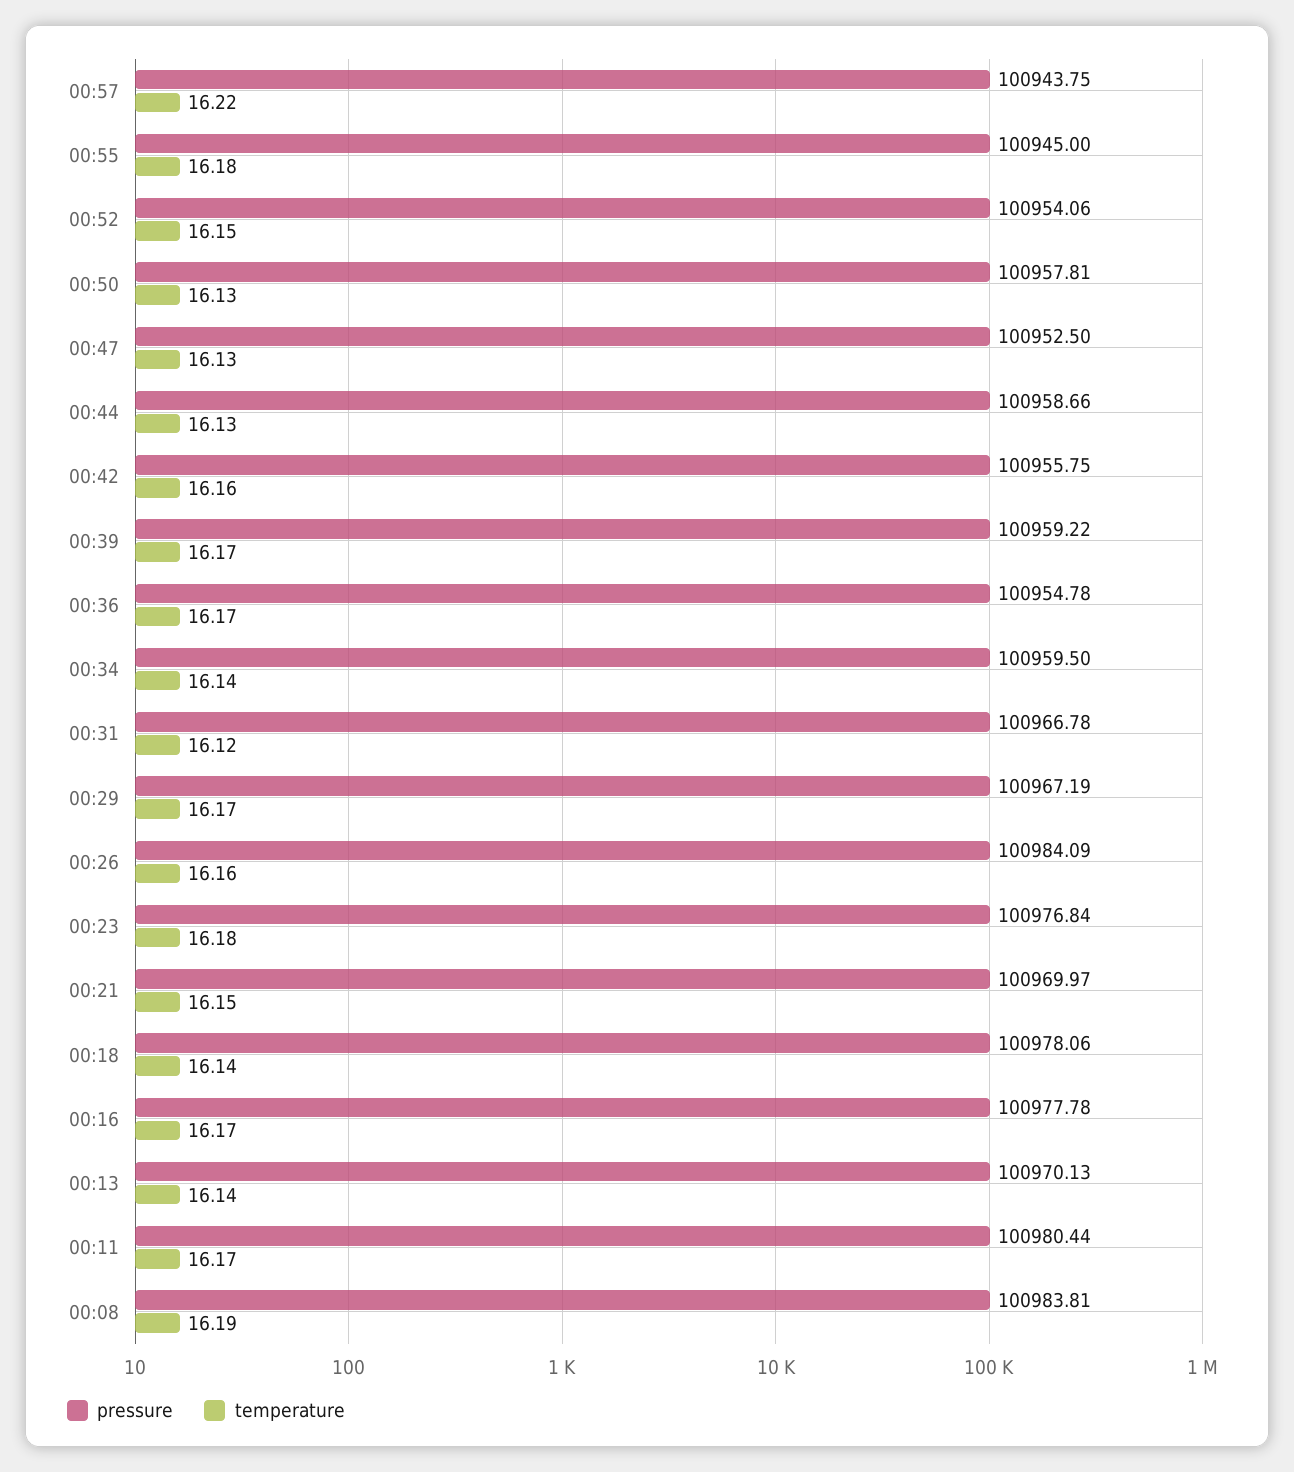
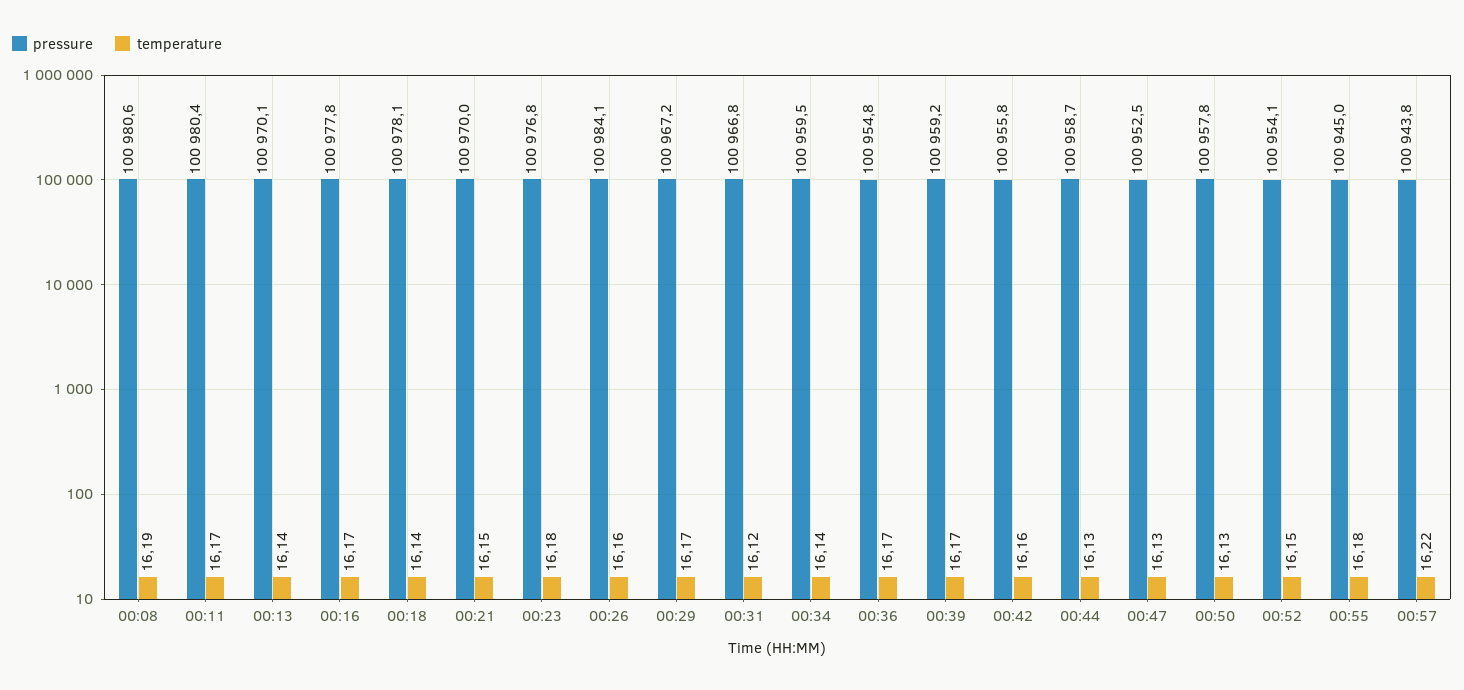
pressure, 00:08: 100983.81 -> 100980.6

